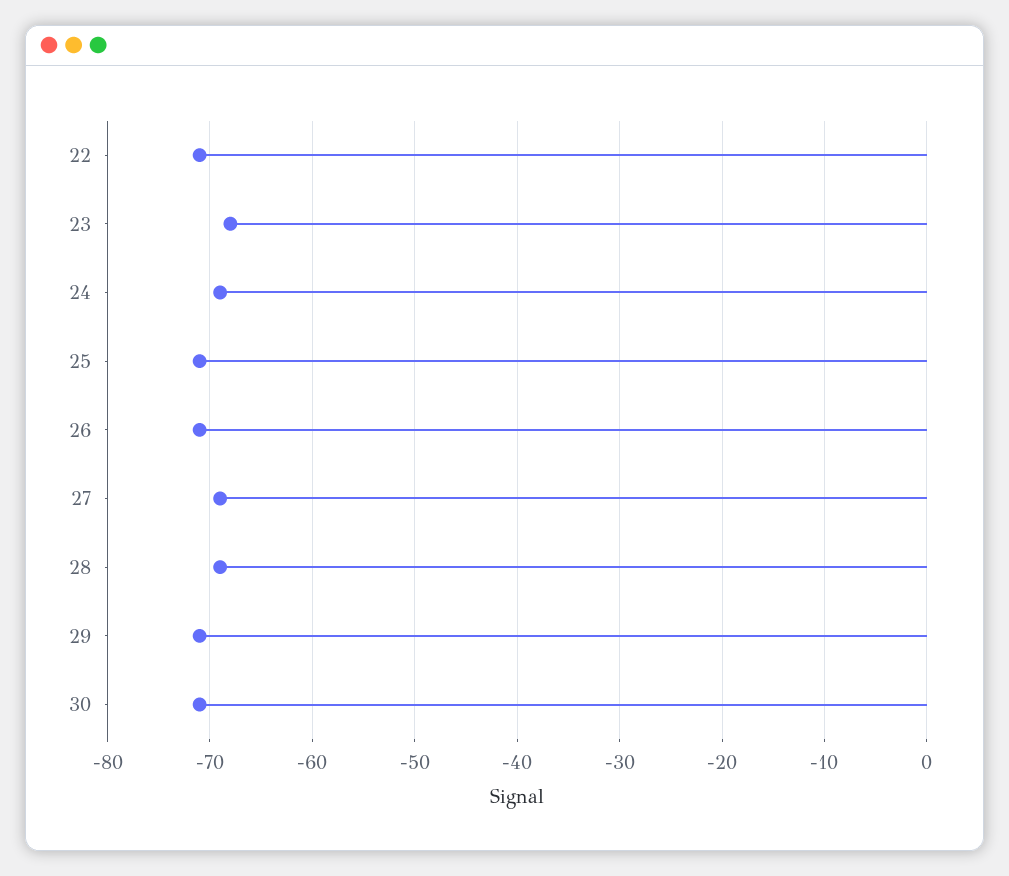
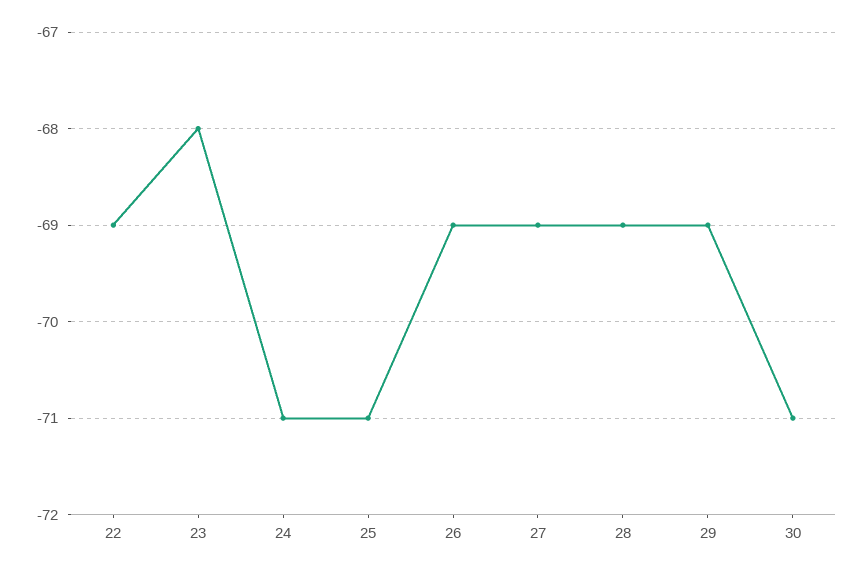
22: -71 -> -69
24: -69 -> -71
26: -71 -> -69
29: -71 -> -69

